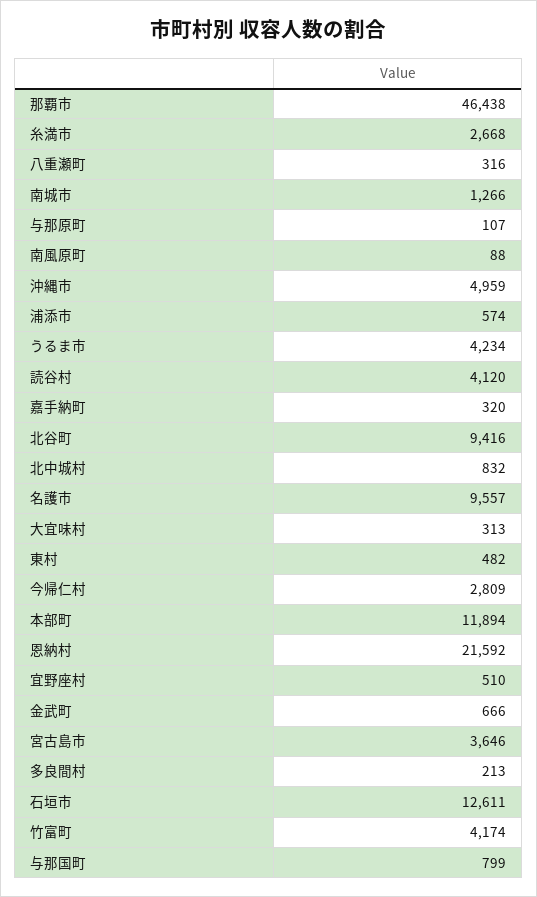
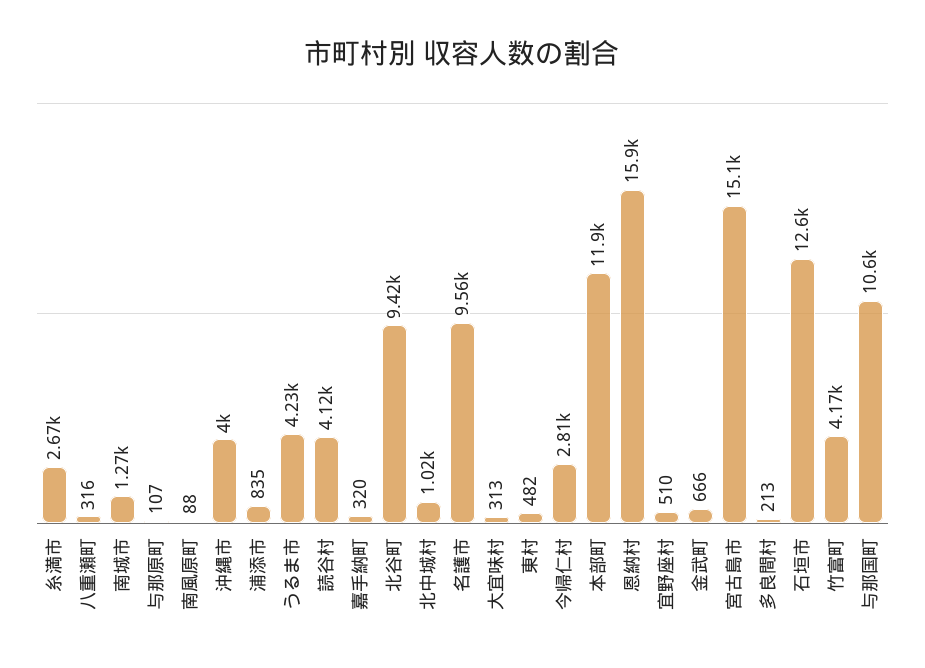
那覇市: 46438 -> none
沖縄市: 4959 -> 4000
浦添市: 574 -> 835
北中城村: 832 -> 1020
恩納村: 21592 -> 15900
宮古島市: 3646 -> 15100
与那国町: 799 -> 10600

